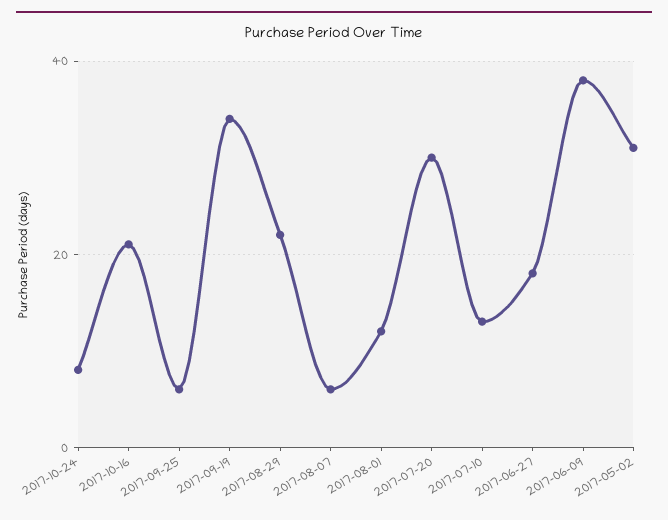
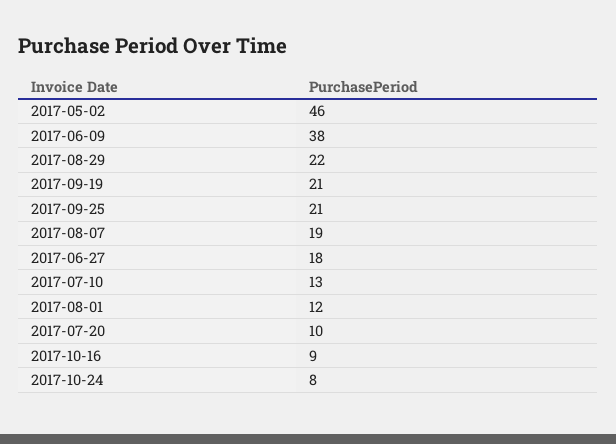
2017-10-16: 20 -> 9
2017-09-25: 5 -> 21
2017-09-19: 35 -> 21
2017-08-07: 5 -> 19
2017-07-20: 30 -> 10
2017-05-02: 30 -> 46

